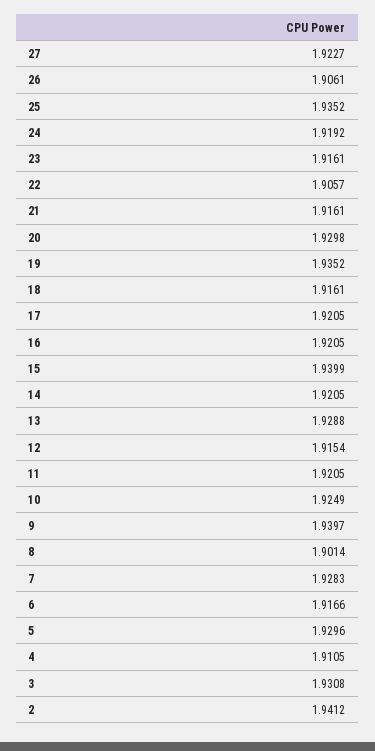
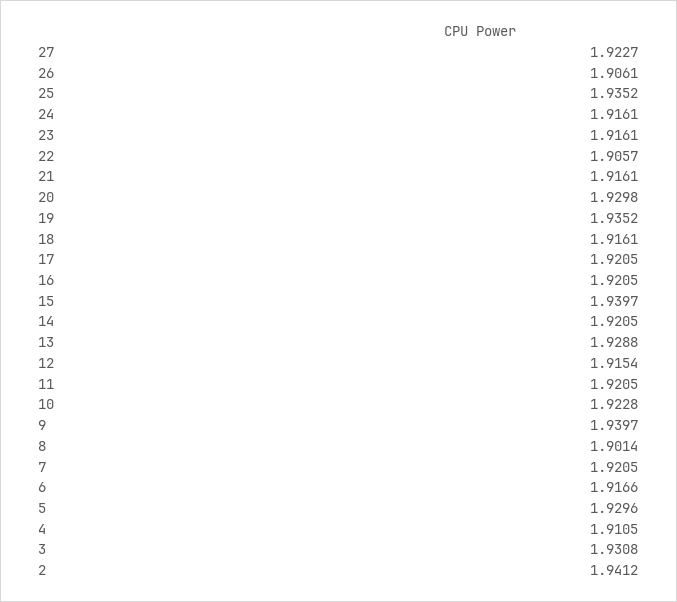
24: 1.9192 -> 1.9161
15: 1.9399 -> 1.9397
10: 1.9249 -> 1.9228
7: 1.9283 -> 1.9205

